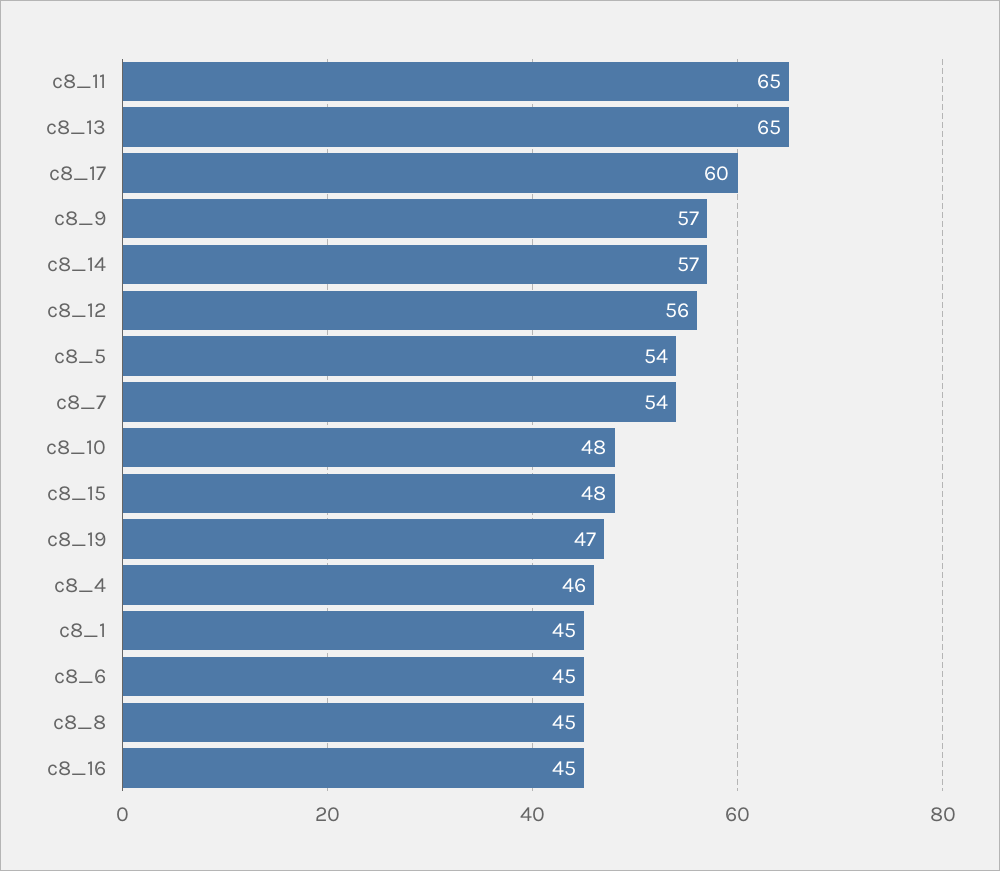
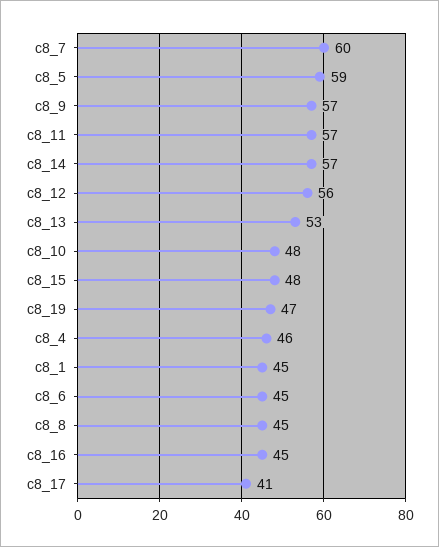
c8_11: 65 -> 57
c8_13: 65 -> 53
c8_17: 60 -> 41
c8_5: 54 -> 59
c8_7: 54 -> 60

